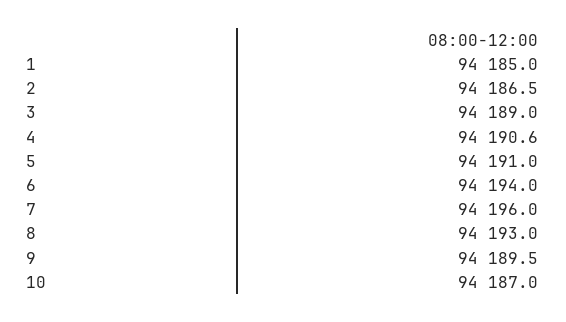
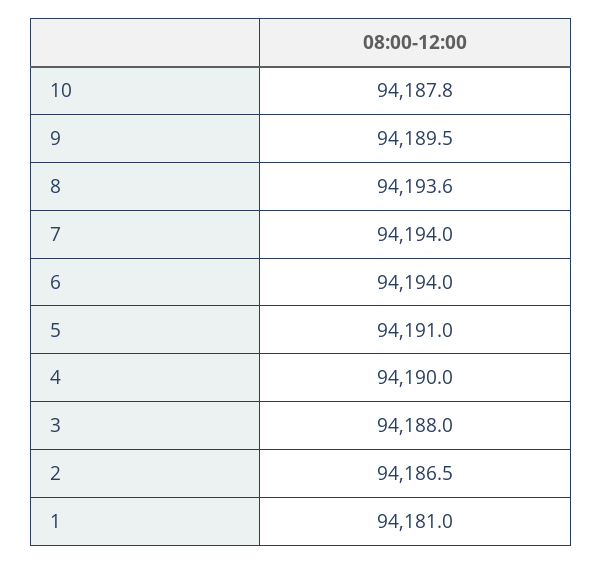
1: 94185 -> 94181
3: 94189 -> 94188
4: 94190.6 -> 94190
7: 94196 -> 94194
8: 94193 -> 94193.6
10: 94187 -> 94187.8

